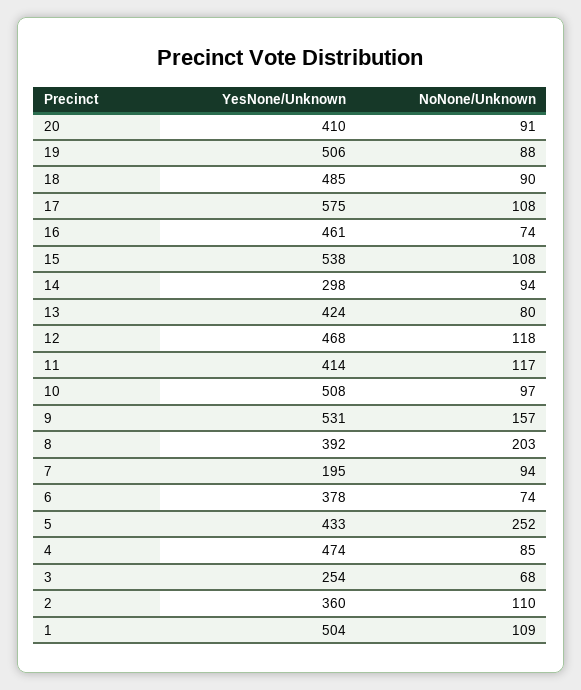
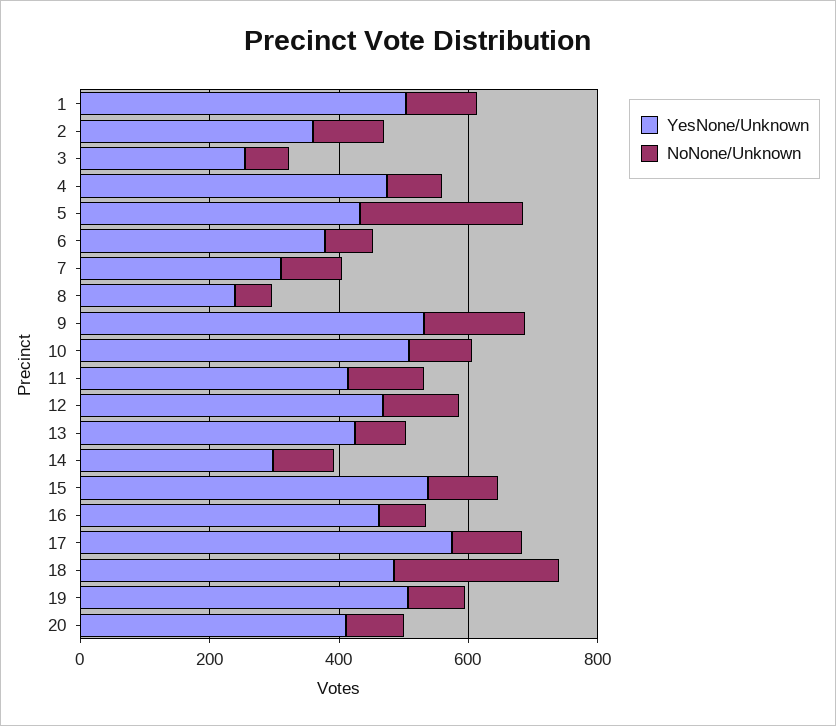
NoNone/Unknown, 18: 90 -> 250
YesNone/Unknown, 8: 392 -> 250
NoNone/Unknown, 8: 203 -> 50
YesNone/Unknown, 7: 195 -> 300

